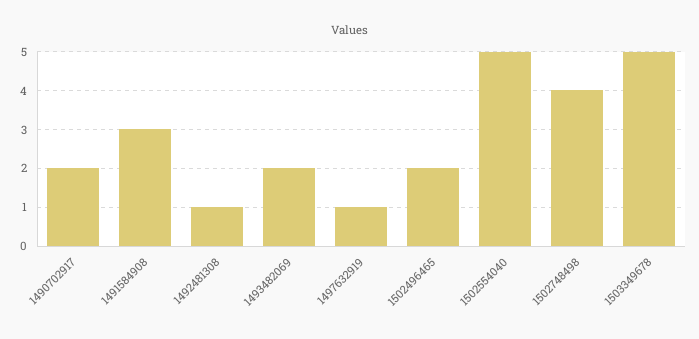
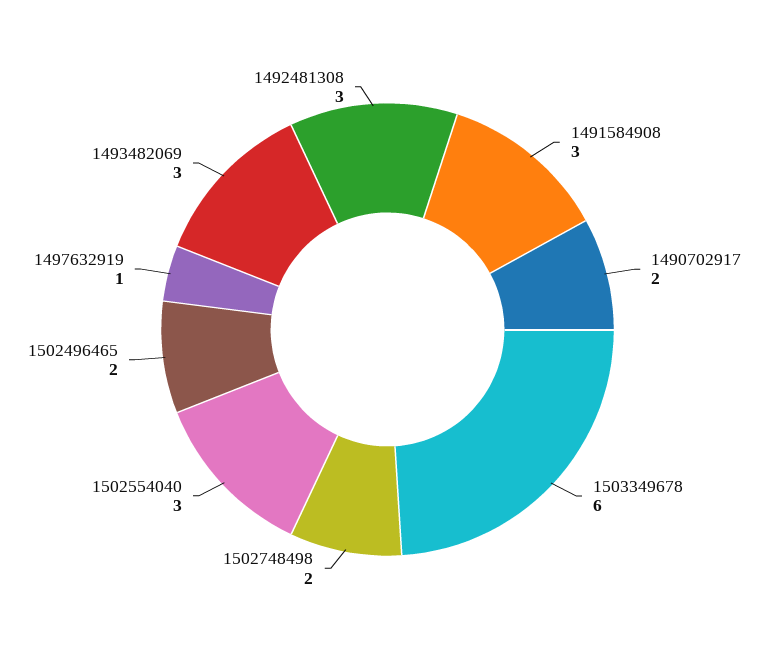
1492481308: 1 -> 3
1493482069: 2 -> 3
1502554040: 5 -> 3
1502748498: 4 -> 2
1503349678: 5 -> 6

